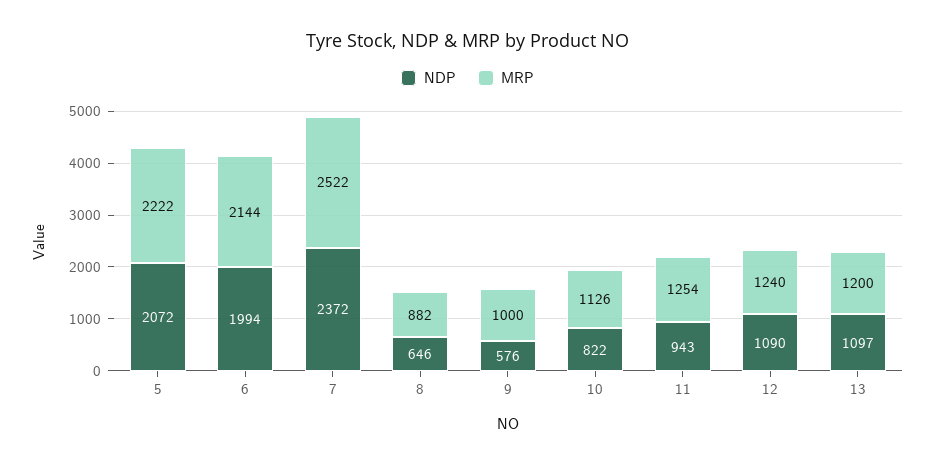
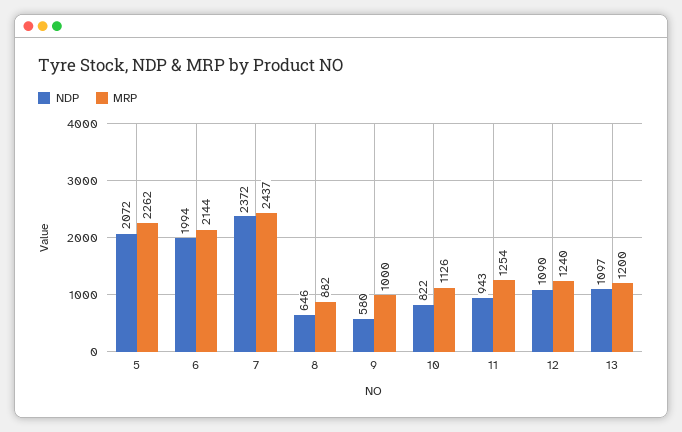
MRP, 5: 2222 -> 2262
MRP, 7: 2522 -> 2437
NDP, 9: 576 -> 580

